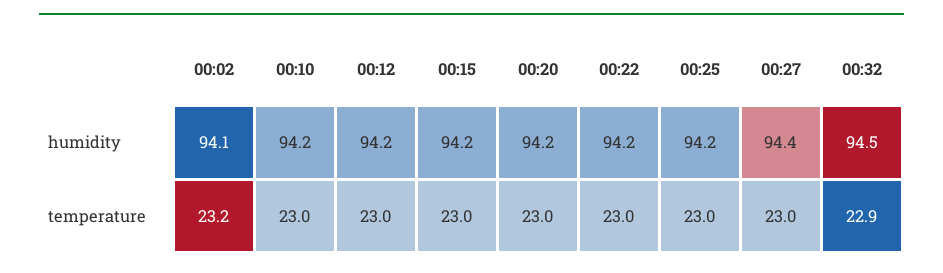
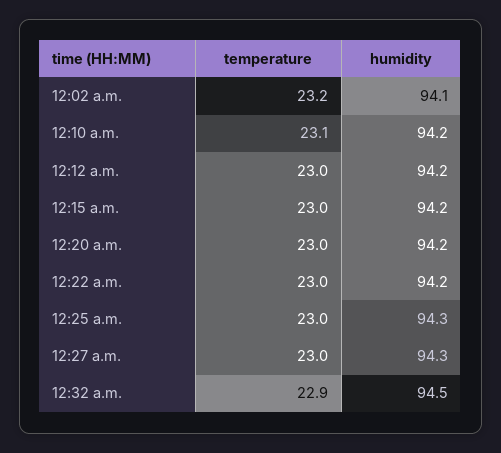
00:25, humidity: 94.2 -> 94.3
00:27, humidity: 94.4 -> 94.3
00:10, temperature: 23 -> 23.1

